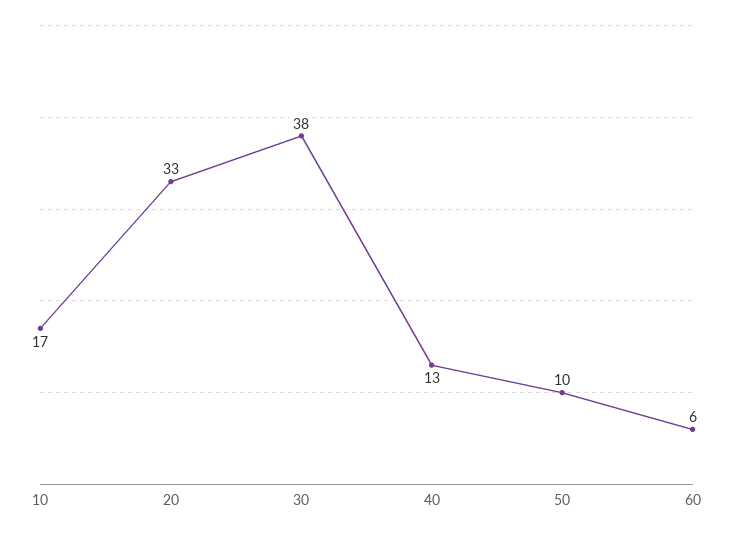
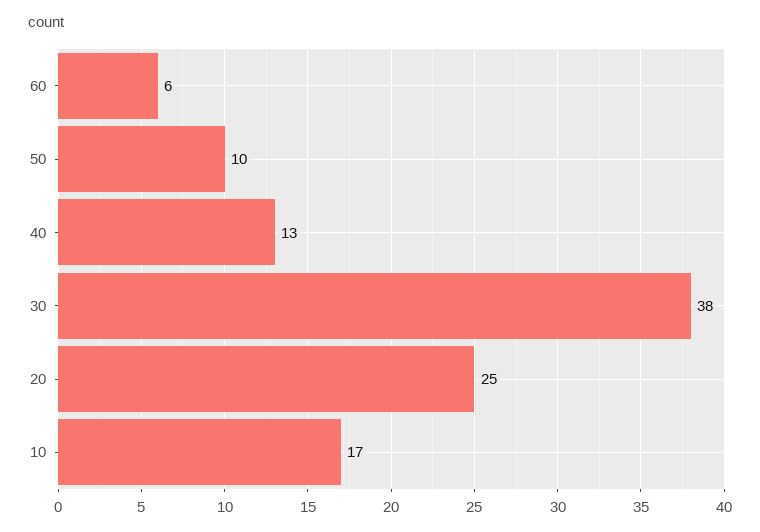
20: 33 -> 25

